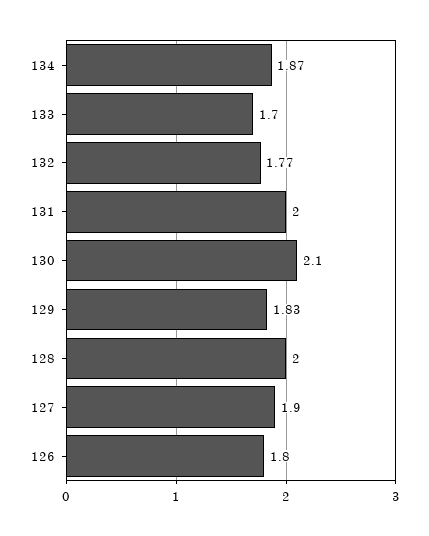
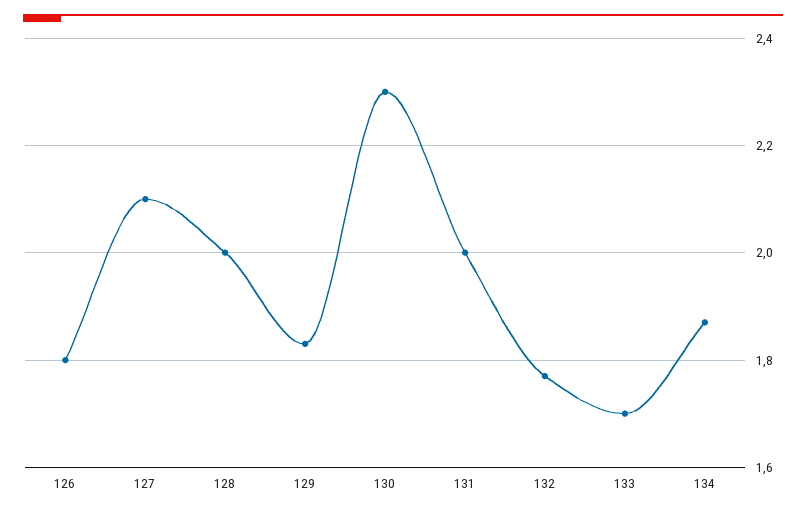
130: 2.1 -> 2.3
127: 1.9 -> 2.1

